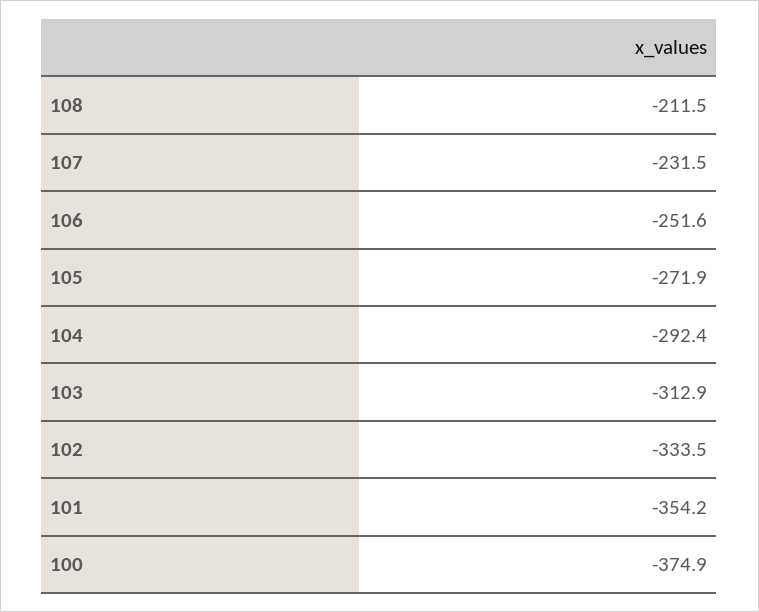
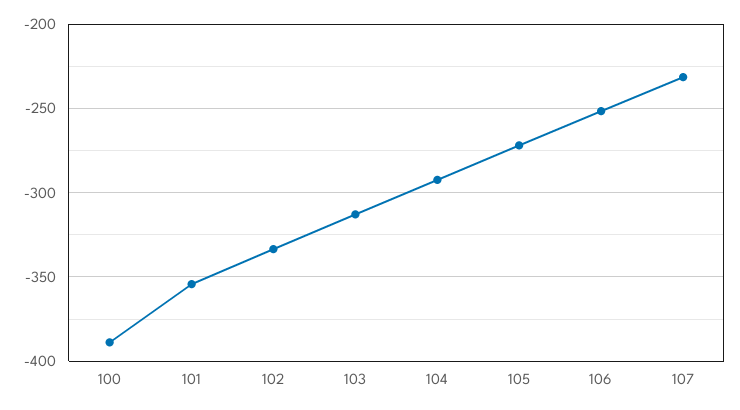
108: -211.5 -> none
100: -374.9 -> -390

